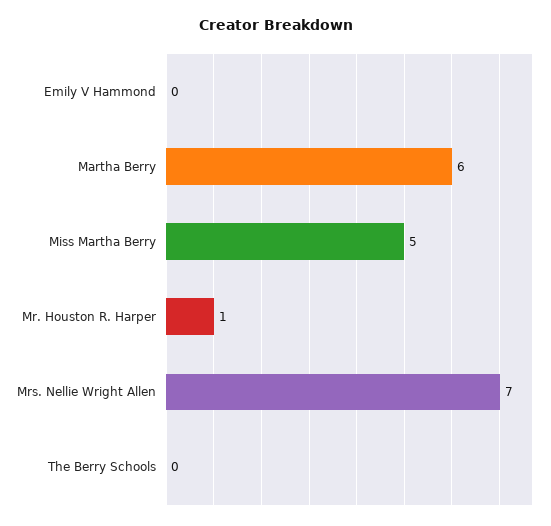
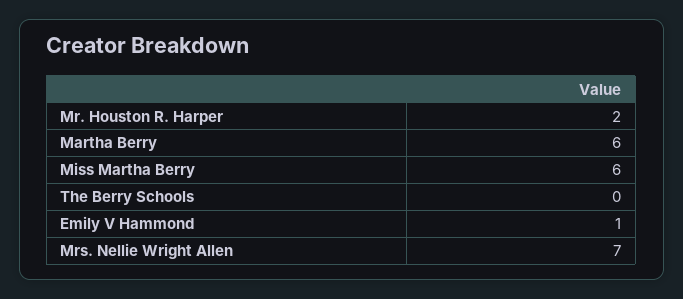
Emily V Hammond: 0 -> 1
Miss Martha Berry: 5 -> 6
Mr. Houston R. Harper: 1 -> 2

